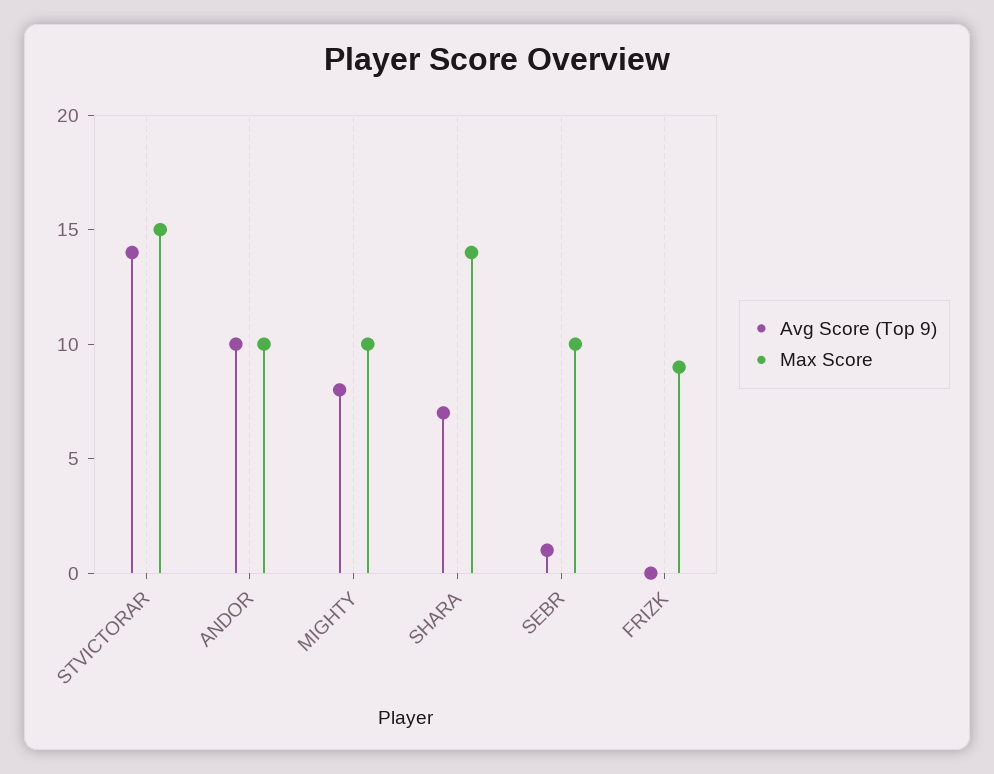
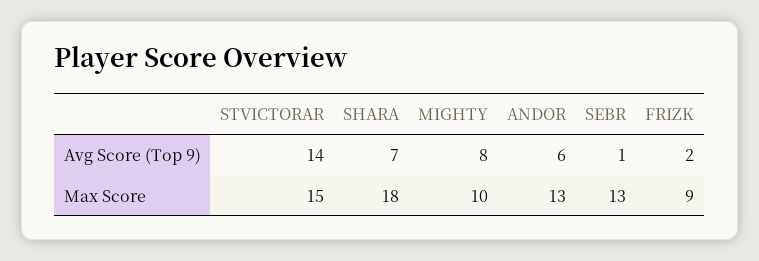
Avg Score (Top 9), ANDOR: 10 -> 6
Max Score, ANDOR: 10 -> 13
Max Score, SHARA: 14 -> 18
Max Score, SEBR: 10 -> 13
Avg Score (Top 9), FRIZK: 0 -> 2

